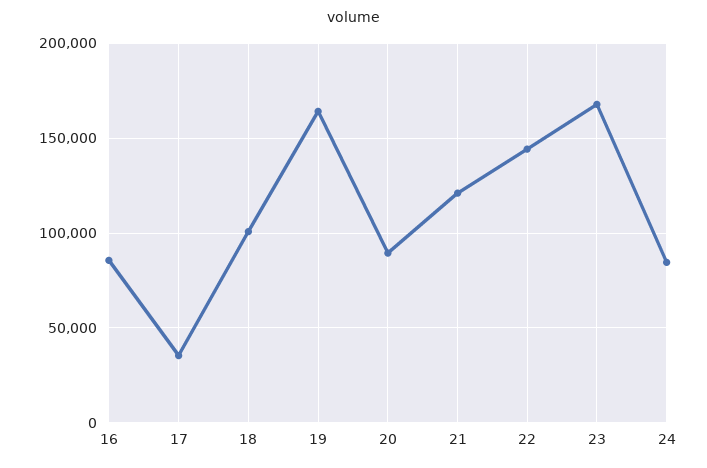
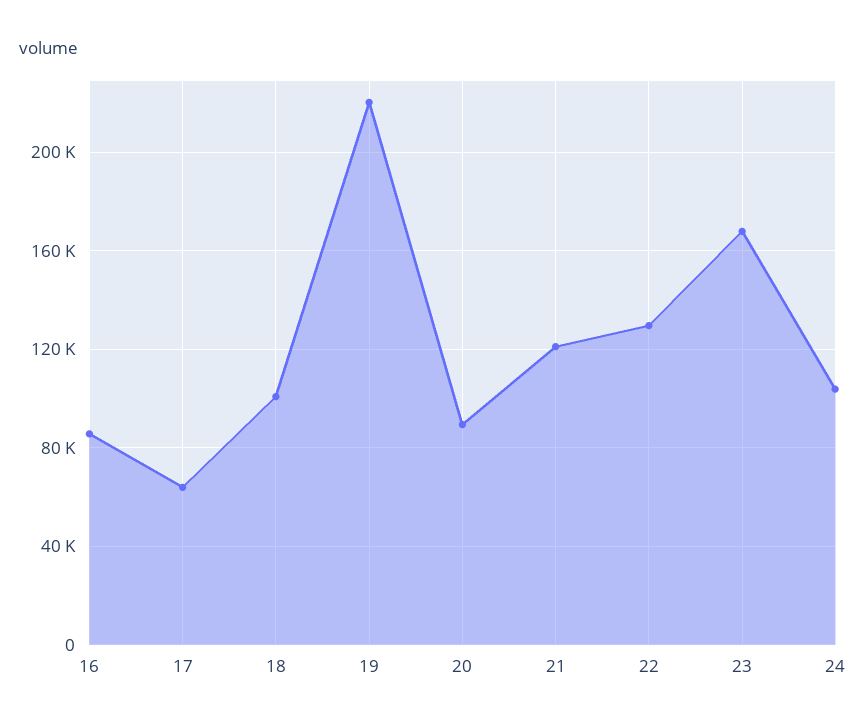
17: 35000 -> 65000
19: 165000 -> 220000
22: 145000 -> 130000
24: 85000 -> 105000

